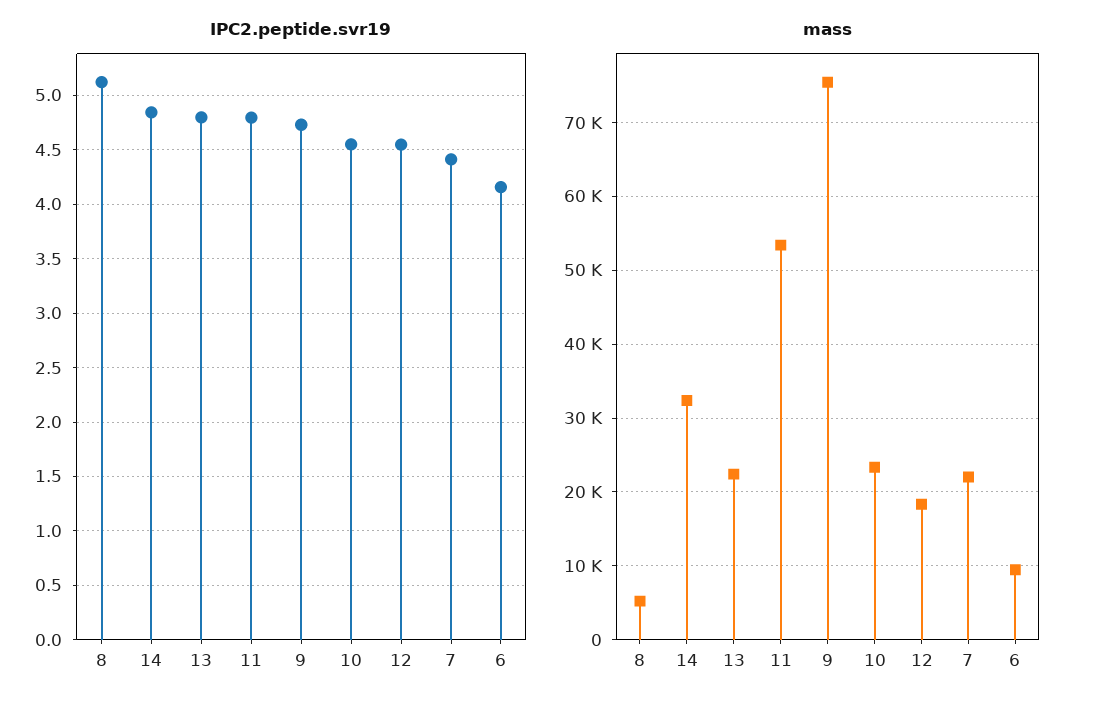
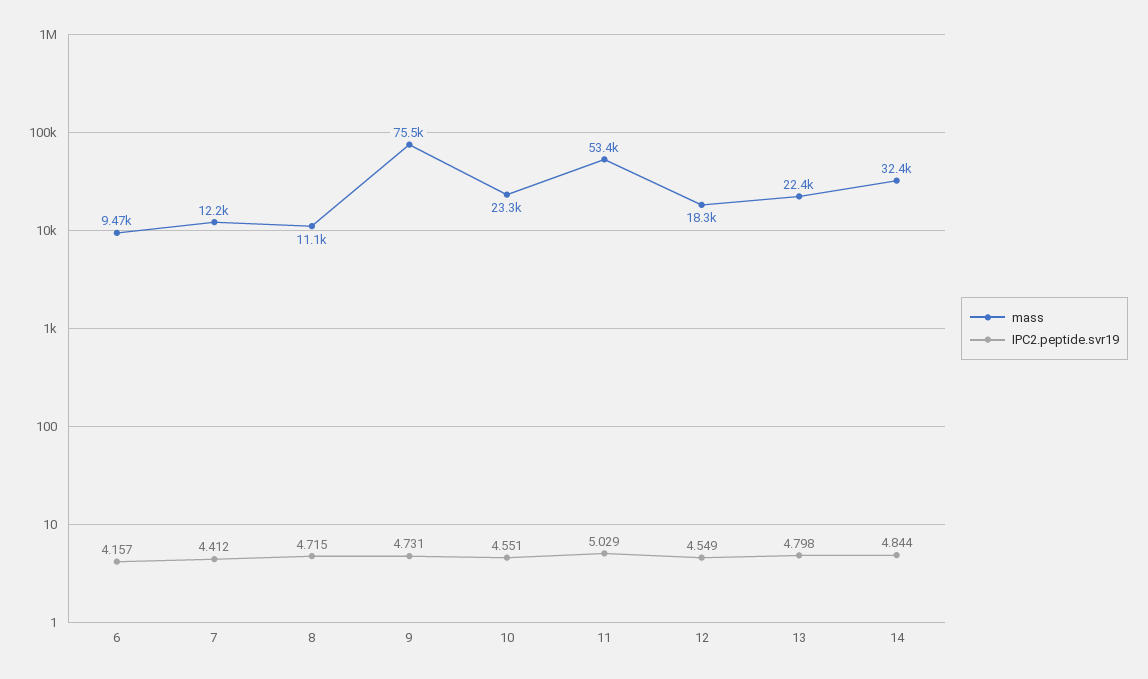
IPC2.peptide.svr19, 8: 5.1 -> 4.715
IPC2.peptide.svr19, 11: 4.8 -> 5.029
mass, 8: 5000 -> 11100
mass, 7: 22000 -> 12200

